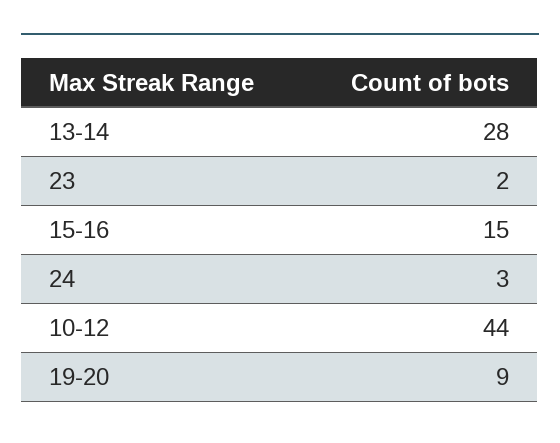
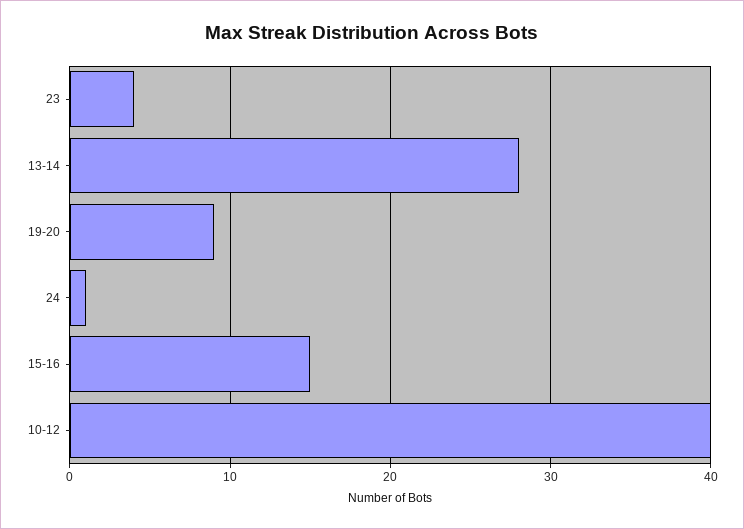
23: 2 -> 4
24: 3 -> 1
10-12: 44 -> 40

